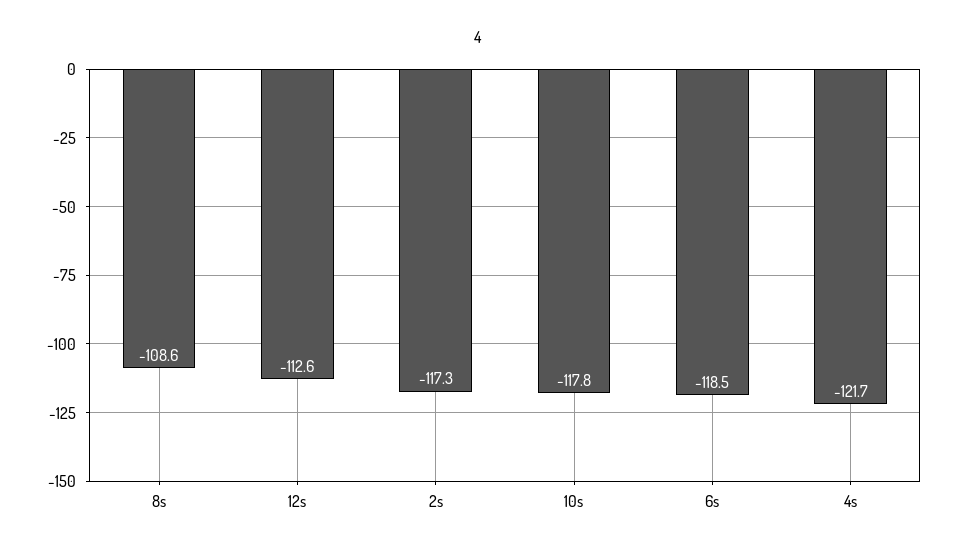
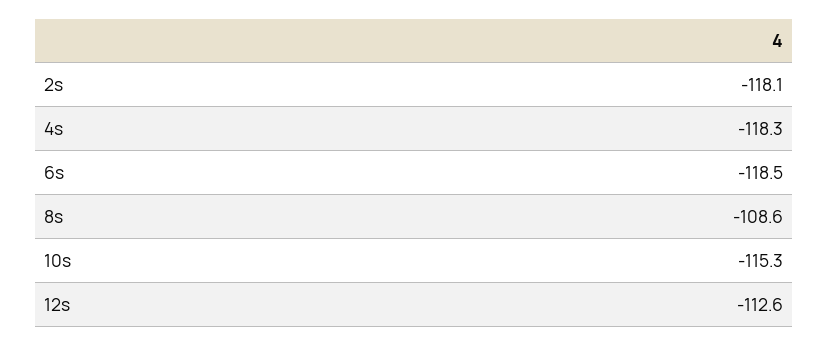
2s: -117.3 -> -118.1
10s: -117.8 -> -115.3
4s: -121.7 -> -118.3

